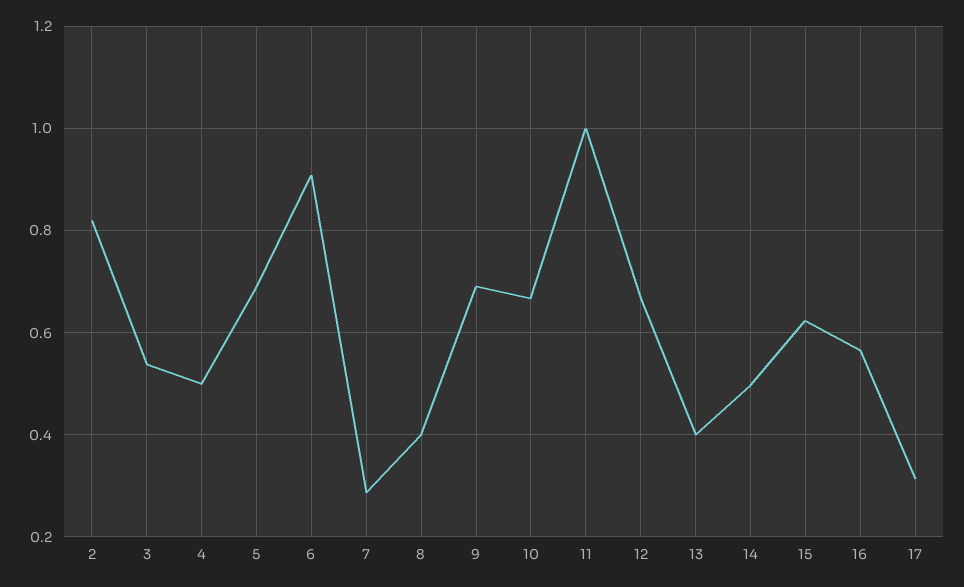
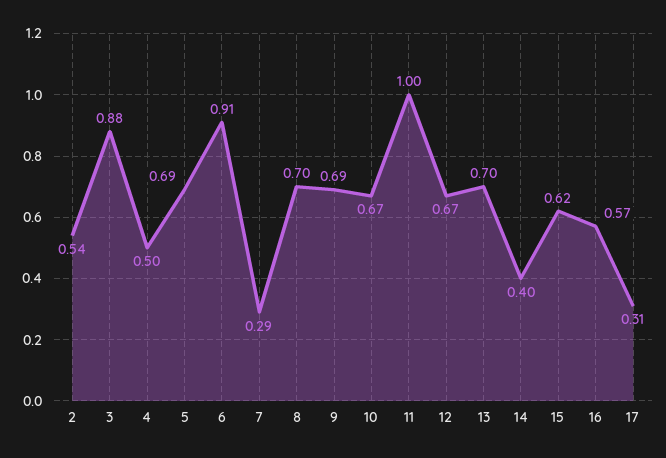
2: 0.82 -> 0.54
3: 0.54 -> 0.88
8: 0.4 -> 0.7
13: 0.4 -> 0.7
14: 0.5 -> 0.4

